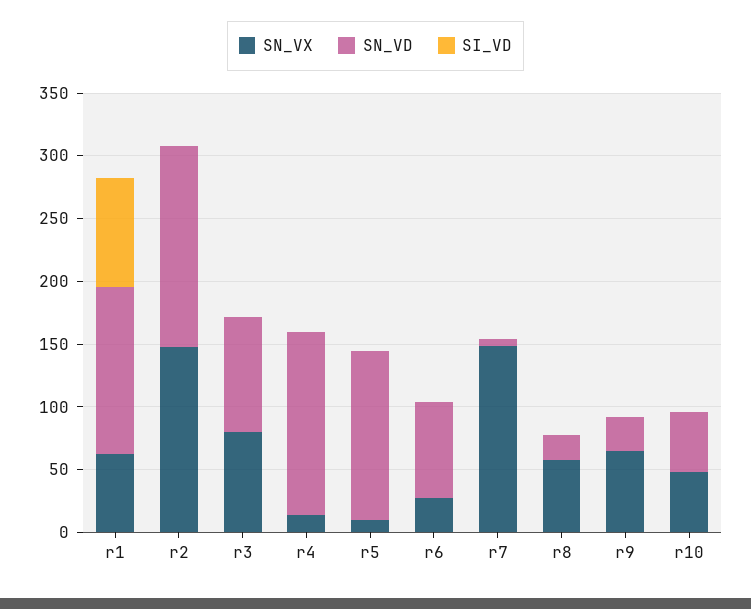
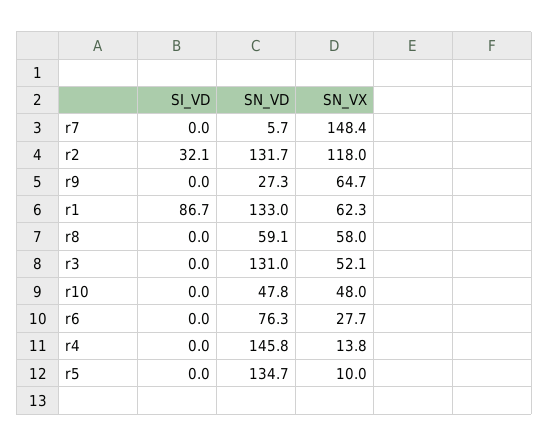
SN_VX, r2: 150 -> 118
SN_VD, r2: 160 -> 131.7
SI_VD, r2: 0 -> 32.1
SN_VX, r3: 80 -> 52.1
SN_VD, r3: 90 -> 131
SN_VD, r8: 20 -> 59.1

